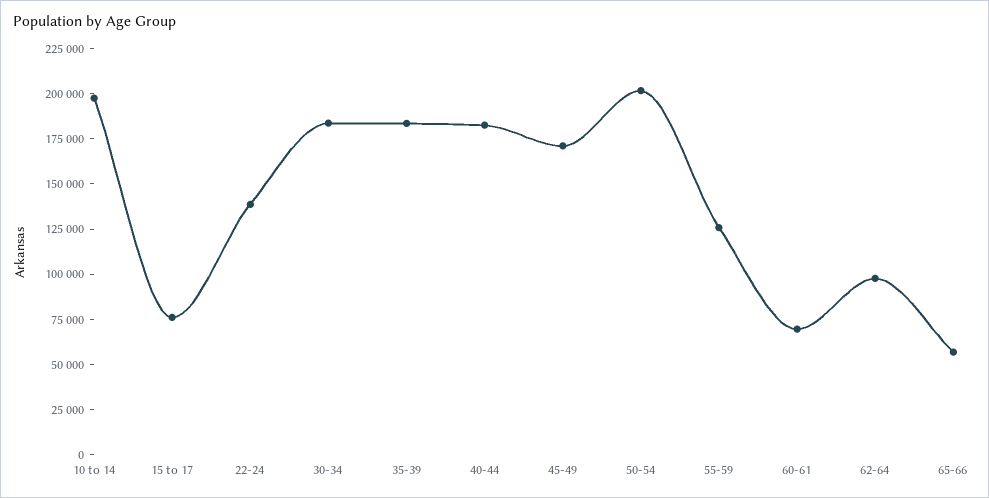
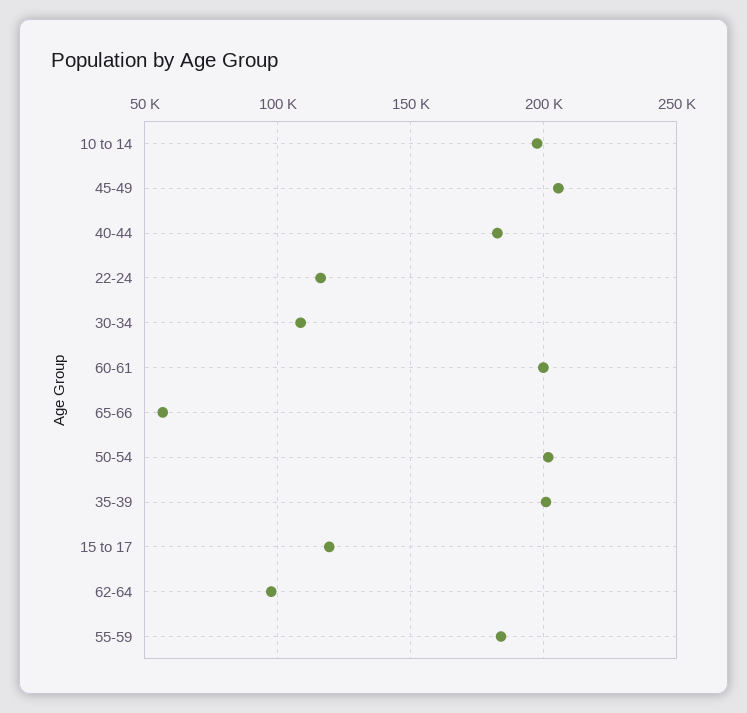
15 to 17: 75000 -> 120000
22-24: 140000 -> 115000
30-34: 185000 -> 110000
35-39: 185000 -> 200000
45-49: 170000 -> 205000
55-59: 125000 -> 185000
60-61: 70000 -> 200000

